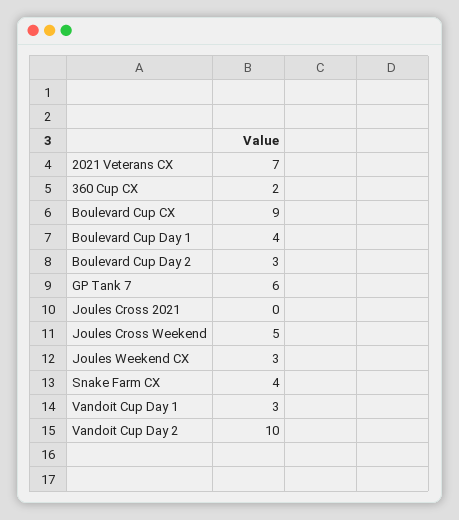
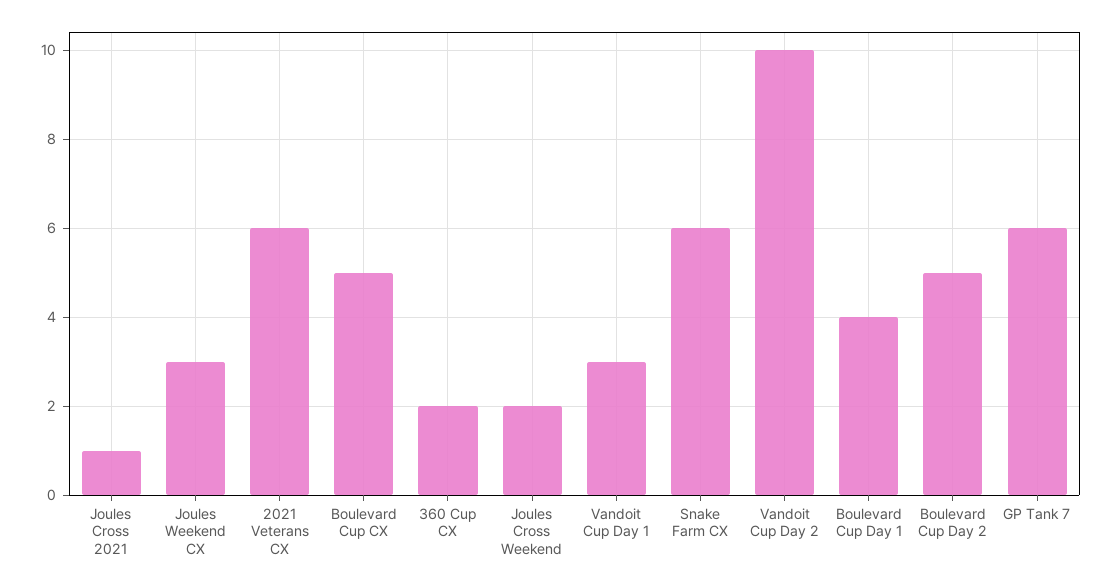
2021 Veterans CX: 7 -> 6
Boulevard Cup CX: 9 -> 5
Boulevard Cup Day 2: 3 -> 5
Joules Cross 2021: 0 -> 1
Joules Cross Weekend: 5 -> 2
Snake Farm CX: 4 -> 6

